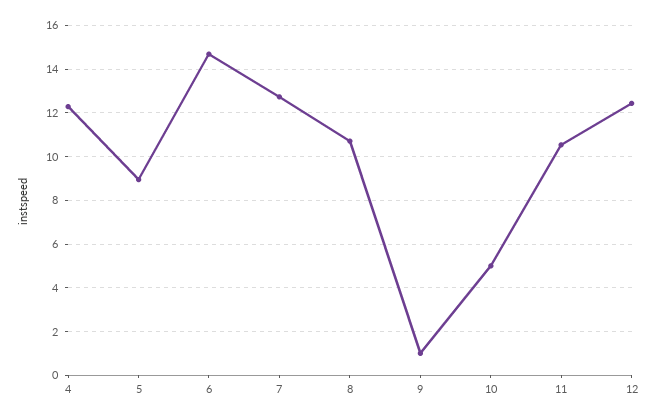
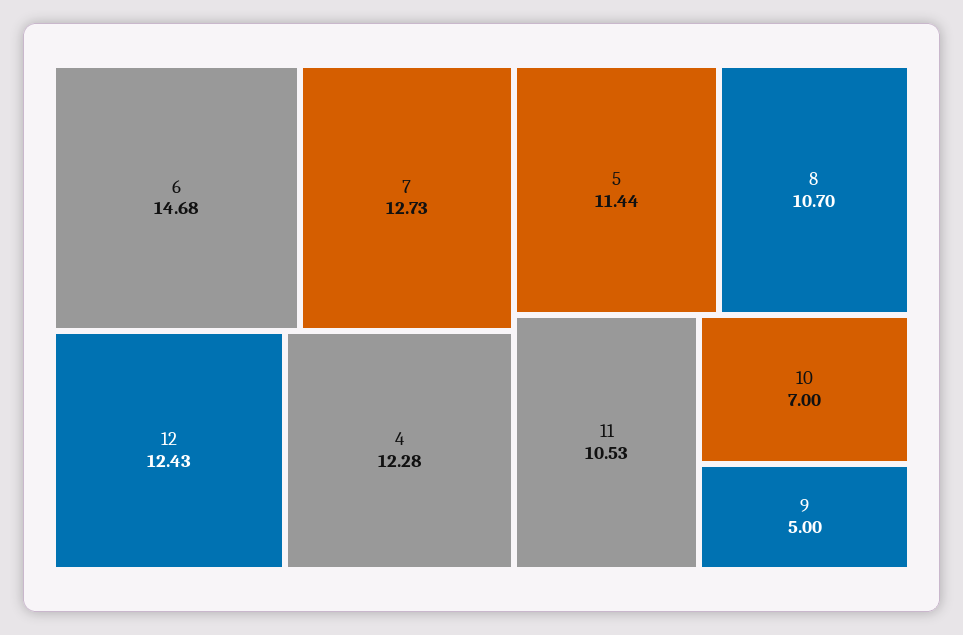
5: 9 -> 11.44
9: 1 -> 5
10: 5 -> 7

